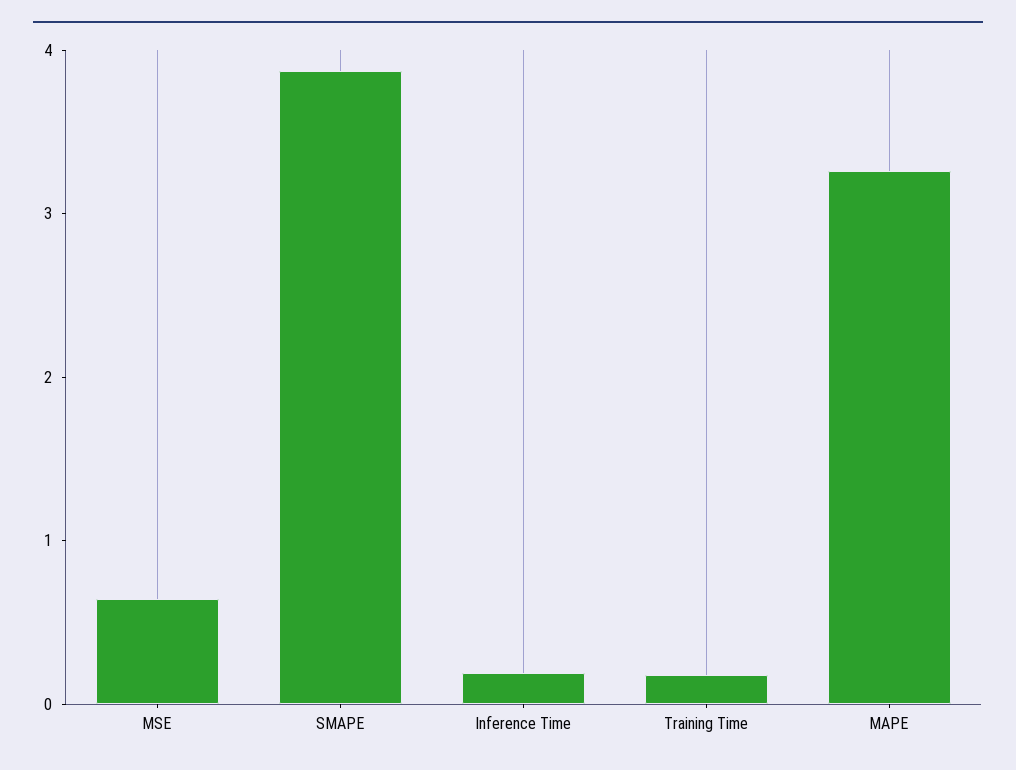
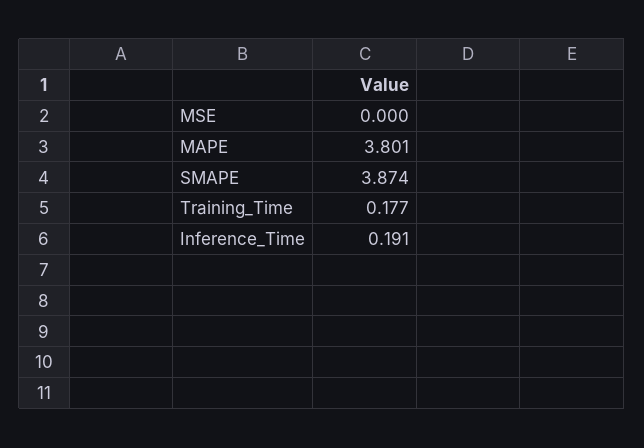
MSE: 0.6 -> 0
MAPE: 3.2 -> 3.801

